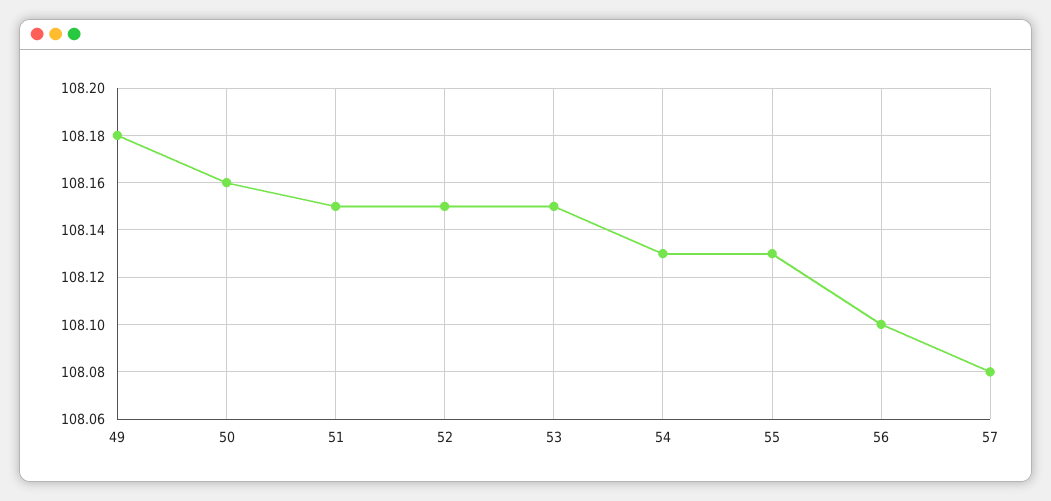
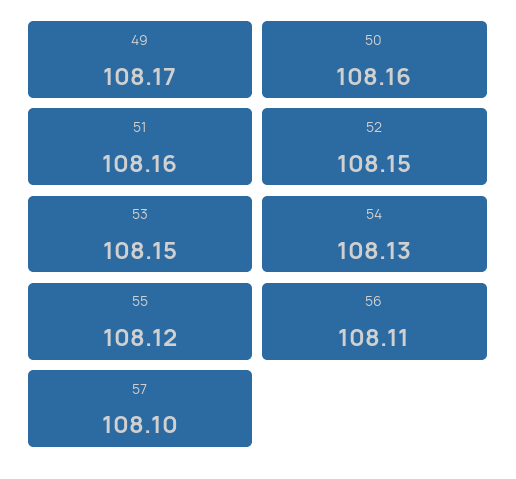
49: 108.18 -> 108.17
51: 108.15 -> 108.16
55: 108.13 -> 108.12
56: 108.1 -> 108.11
57: 108.08 -> 108.1

